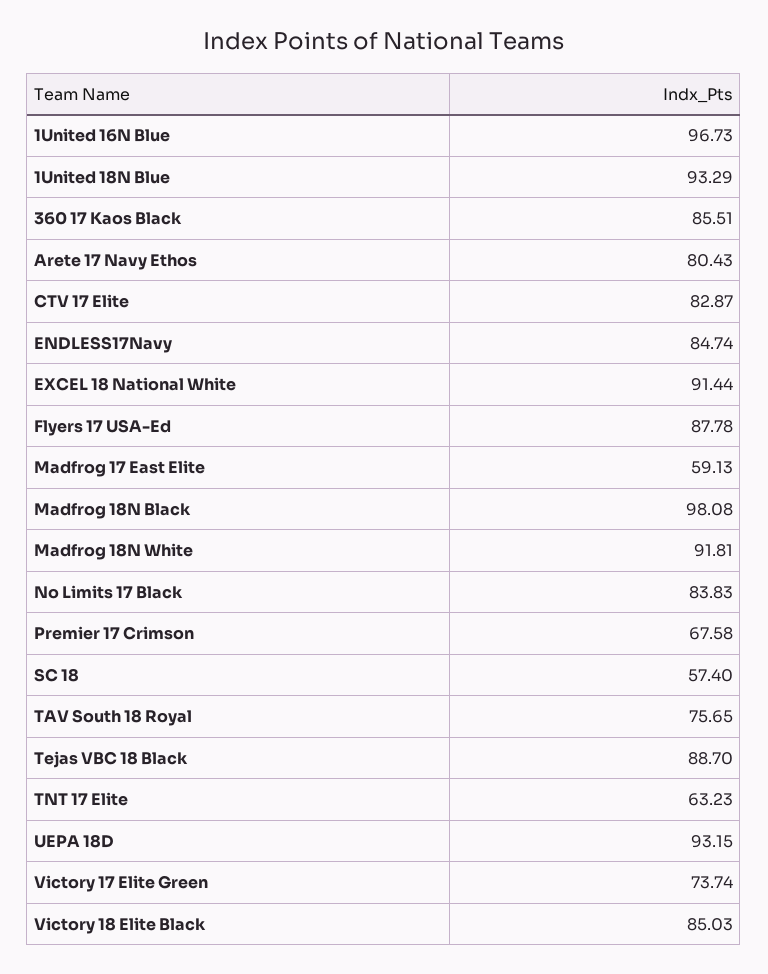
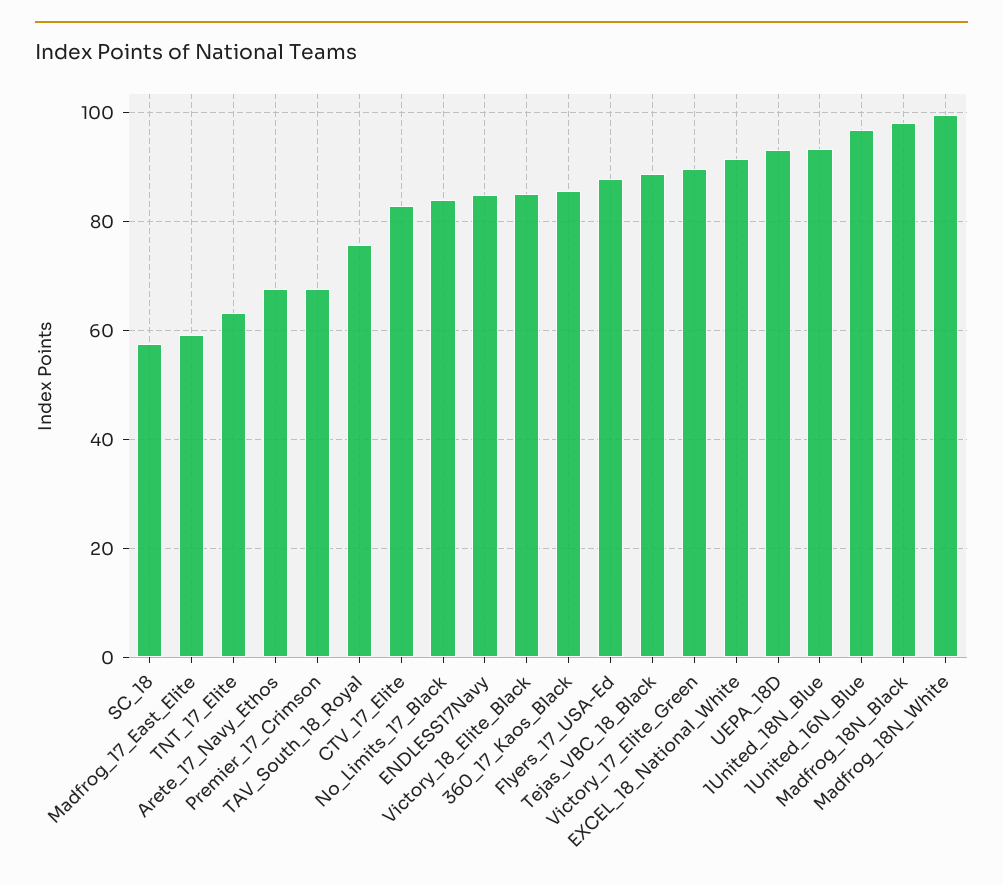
Arete 17 Navy Ethos: 80.43 -> 68
Madfrog 18N White: 91.81 -> 100
Victory 17 Elite Green: 73.74 -> 90

